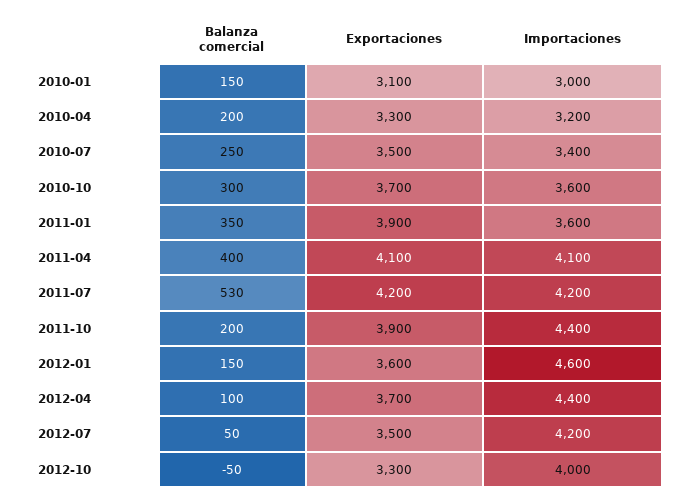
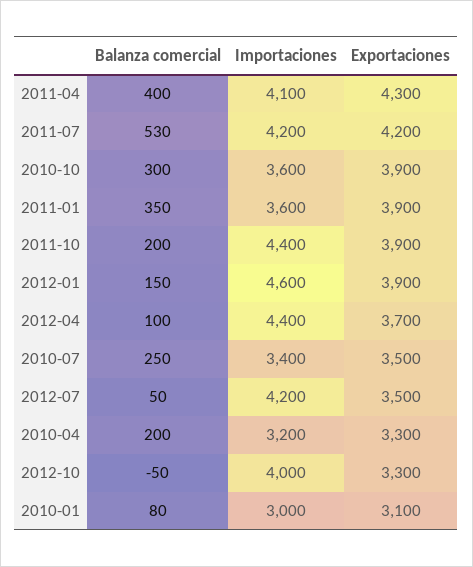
Balanza comercial, 2010-01: 150 -> 80
Exportaciones, 2010-10: 3700 -> 3900
Exportaciones, 2011-04: 4100 -> 4300
Exportaciones, 2012-01: 3600 -> 3900

